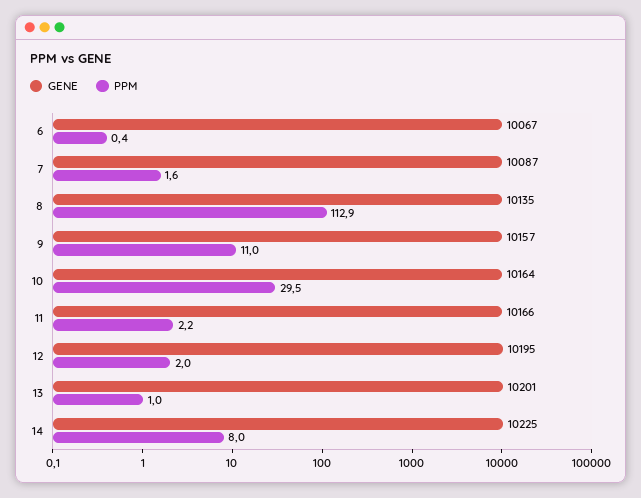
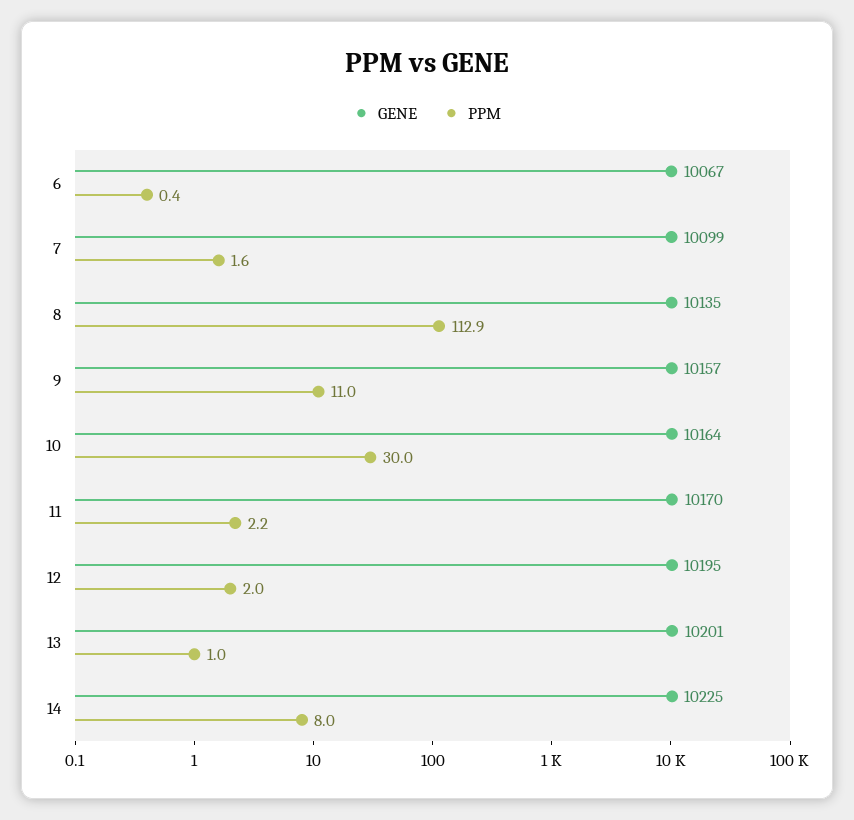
GENE, 7: 10087 -> 10099
PPM, 10: 29.5 -> 30
GENE, 11: 10166 -> 10170

